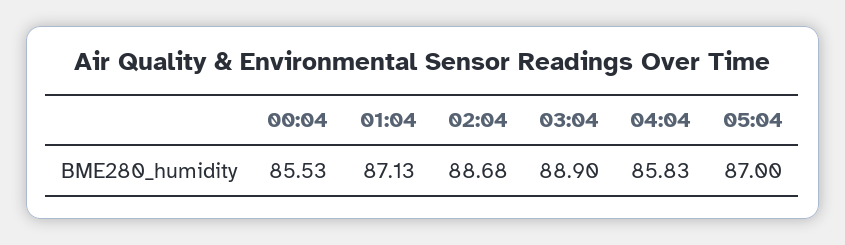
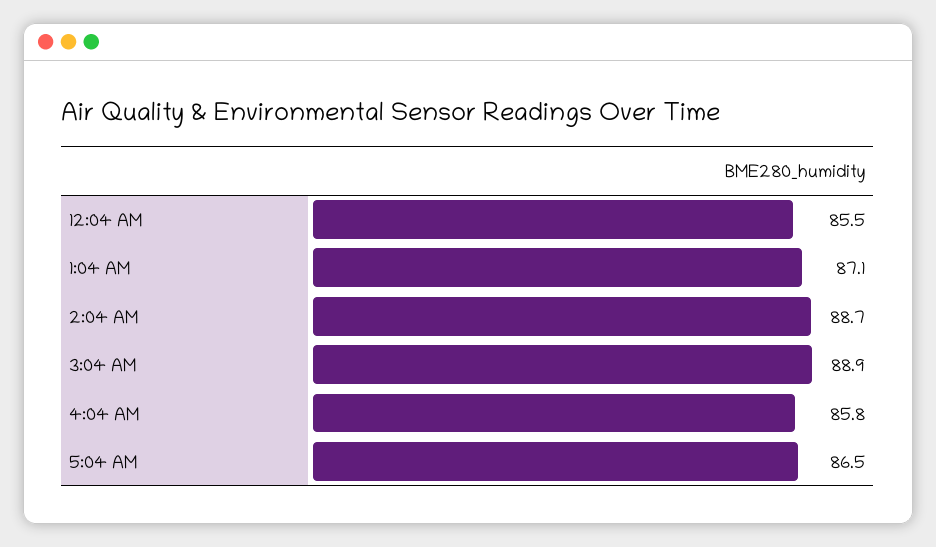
05:04: 87 -> 86.5

